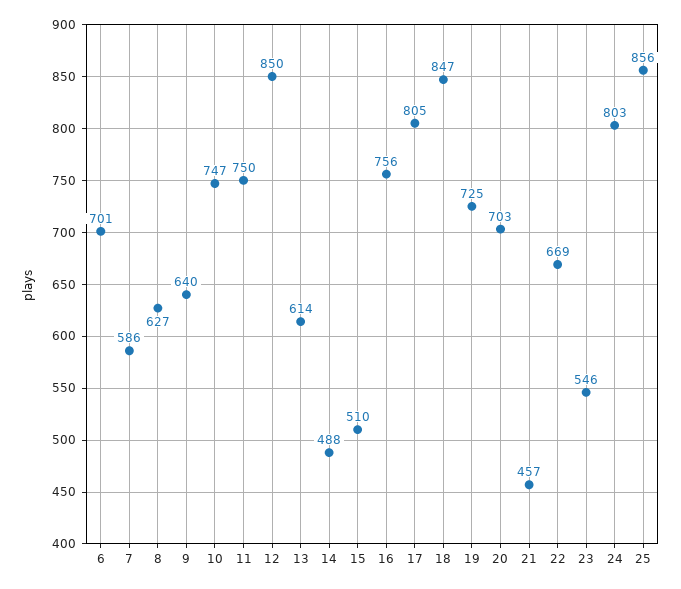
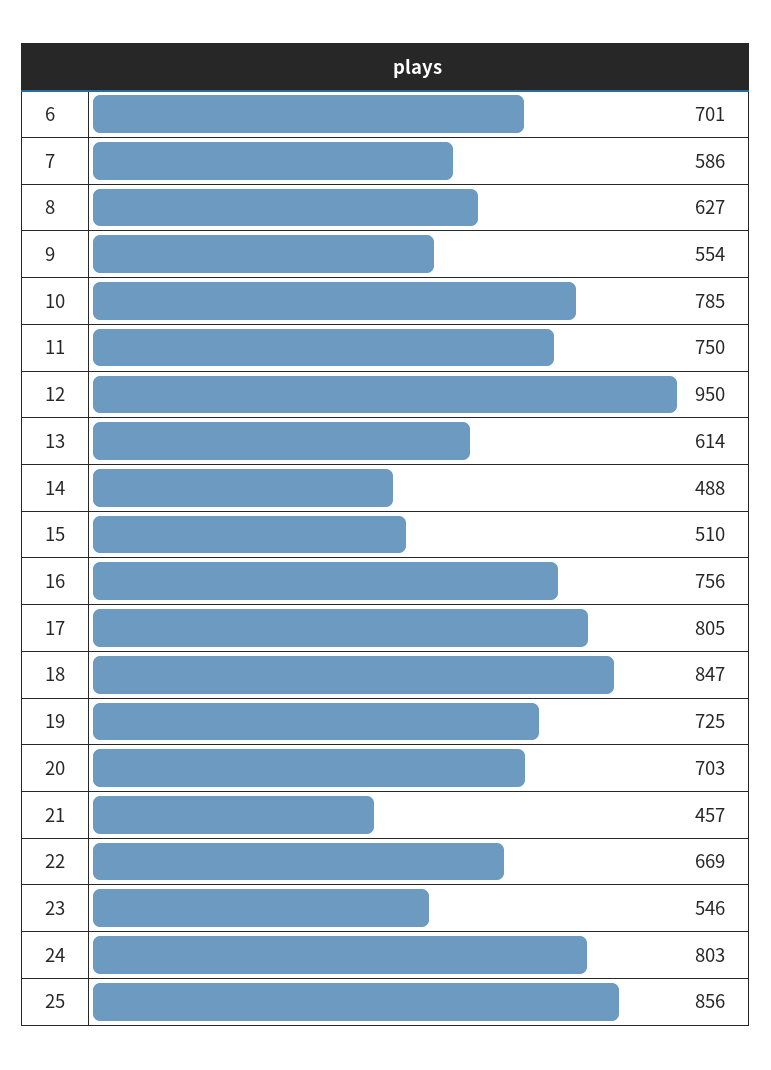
9: 640 -> 554
10: 747 -> 785
12: 850 -> 950

